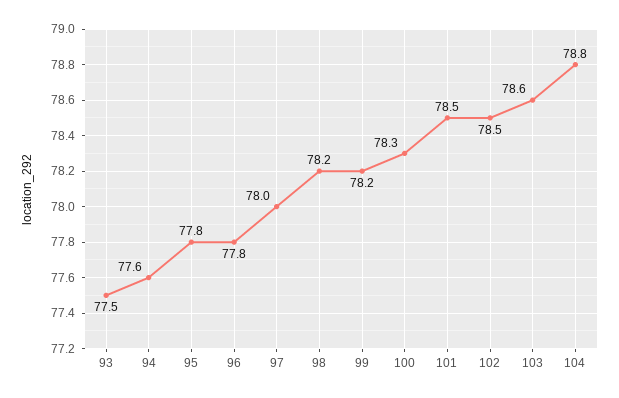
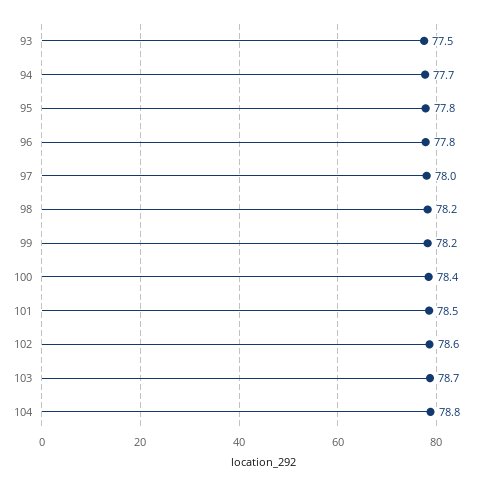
94: 77.6 -> 77.7
100: 78.3 -> 78.4
102: 78.5 -> 78.6
103: 78.6 -> 78.7

